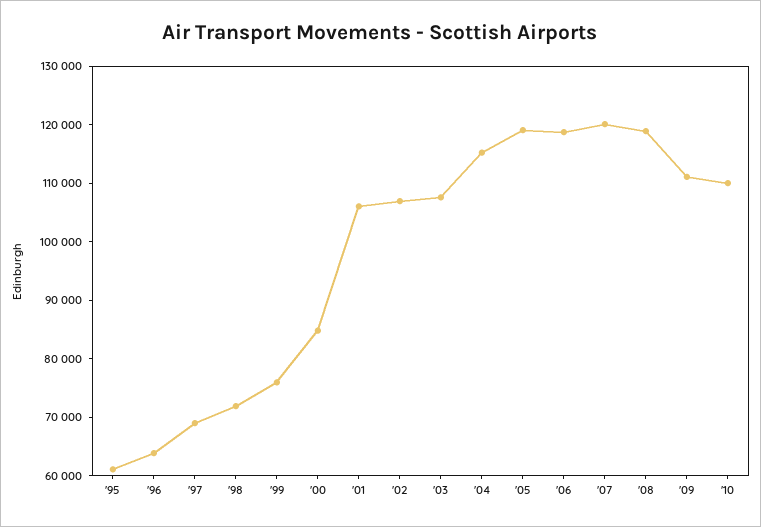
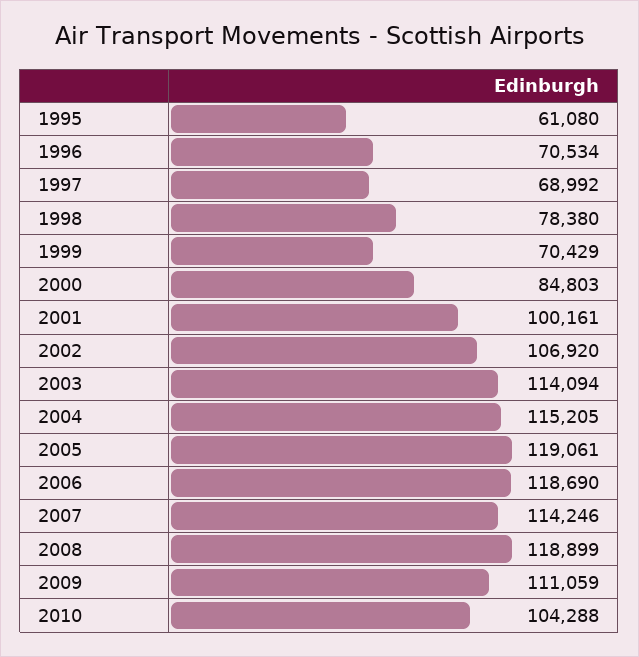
'96: 64000 -> 70534
'98: 72000 -> 78380
'99: 76000 -> 70429
'01: 106000 -> 100161
'03: 108000 -> 114094
'07: 120000 -> 114246
'10: 110000 -> 104288

